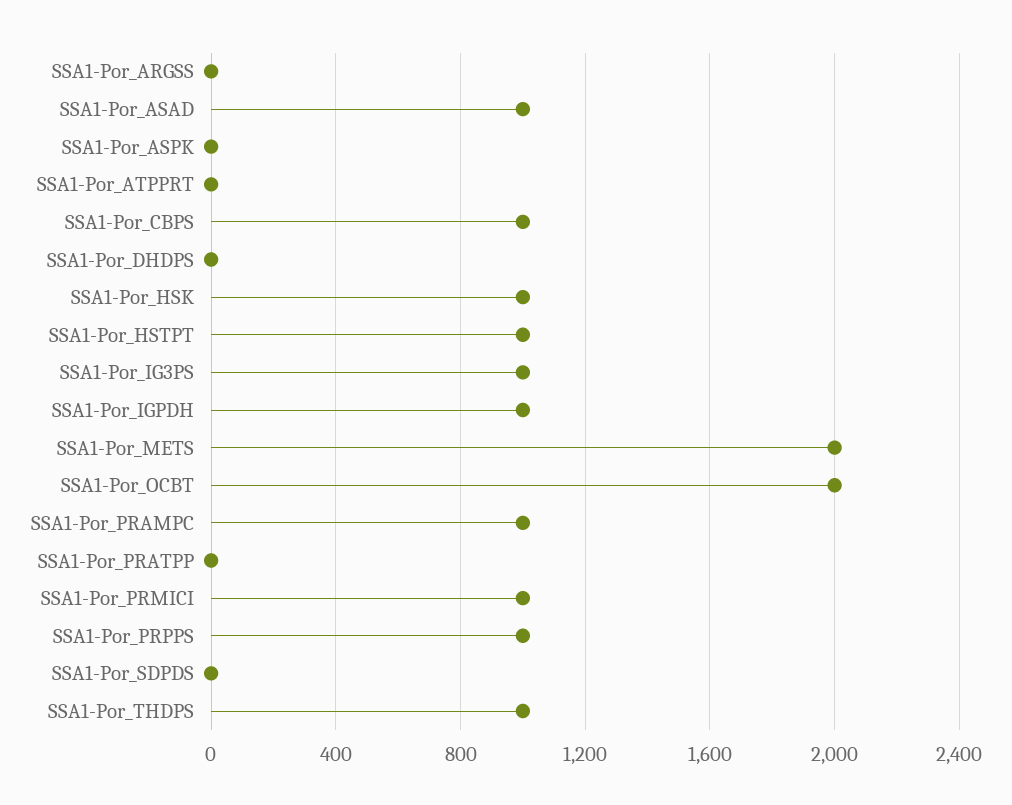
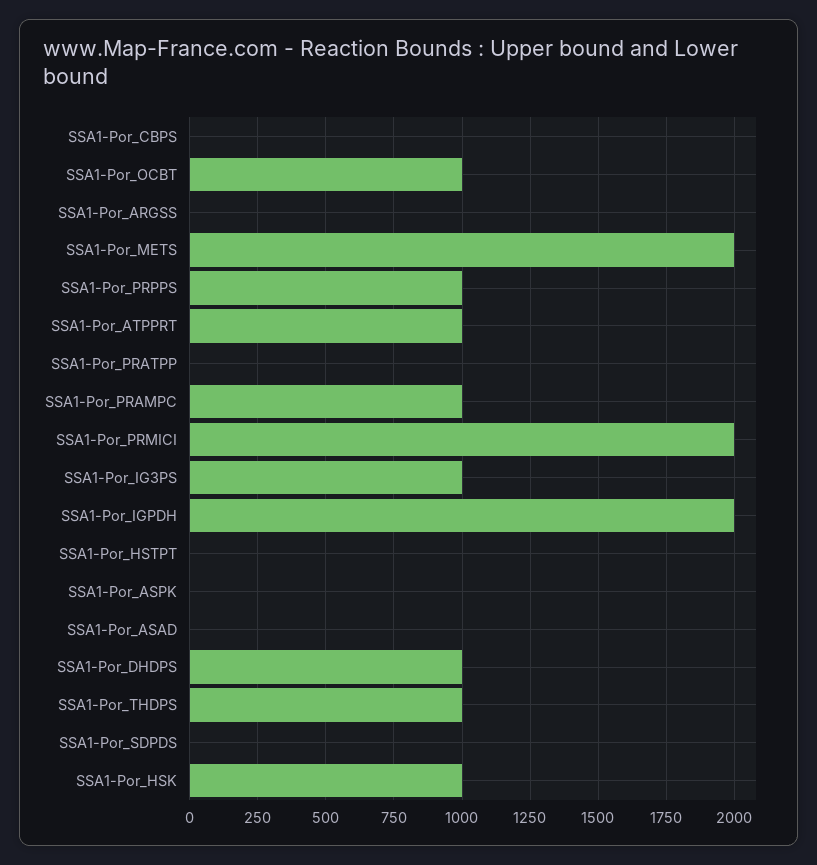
SSA1-Por_ASAD: 1000 -> 0
SSA1-Por_ATPPRT: 0 -> 1000
SSA1-Por_CBPS: 1000 -> 0
SSA1-Por_DHDPS: 0 -> 1000
SSA1-Por_HSTPT: 1000 -> 0
SSA1-Por_IGPDH: 1000 -> 2000
SSA1-Por_OCBT: 2000 -> 1000
SSA1-Por_PRMICI: 1000 -> 2000

